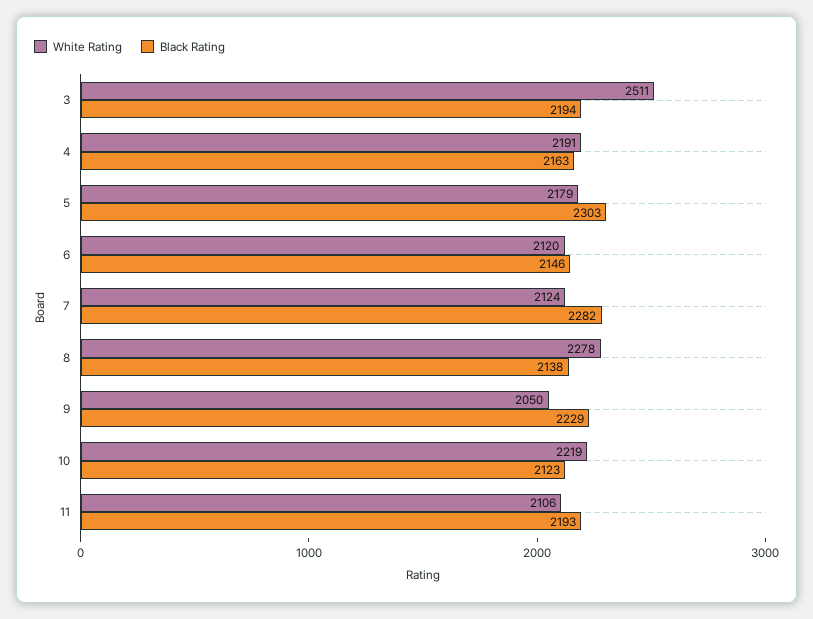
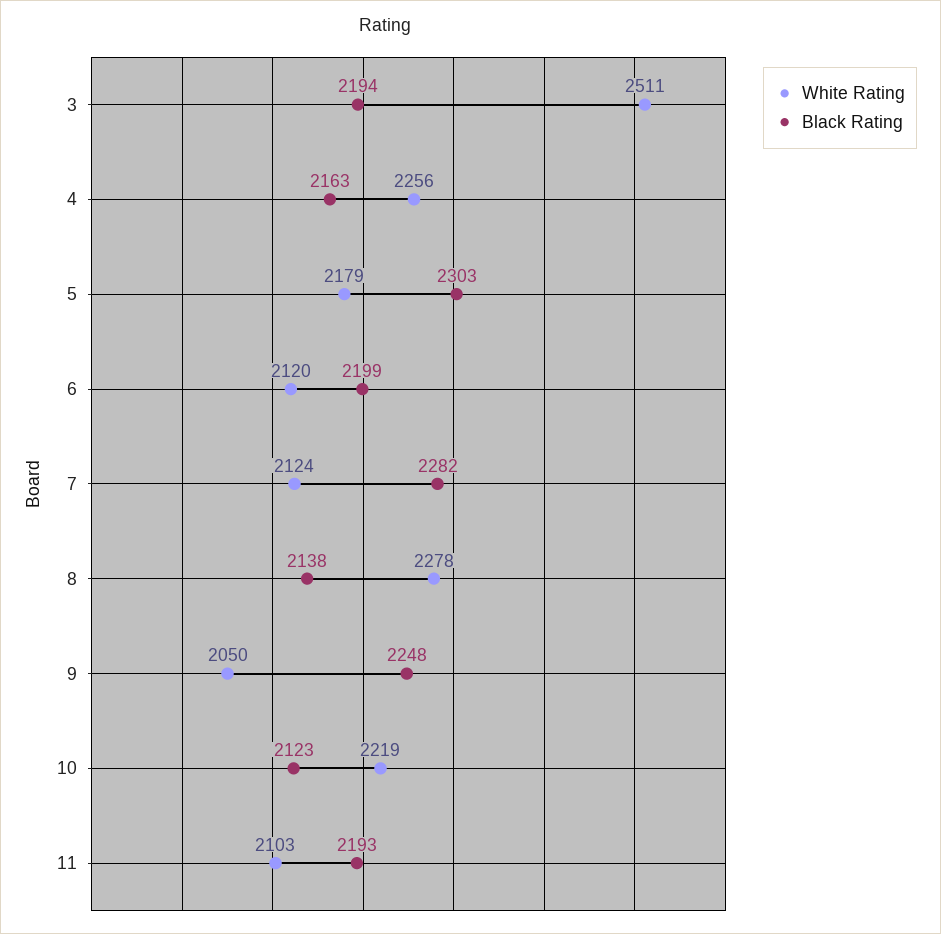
White Rating, 4: 2191 -> 2256
Black Rating, 6: 2146 -> 2199
Black Rating, 9: 2229 -> 2248
White Rating, 11: 2106 -> 2103

